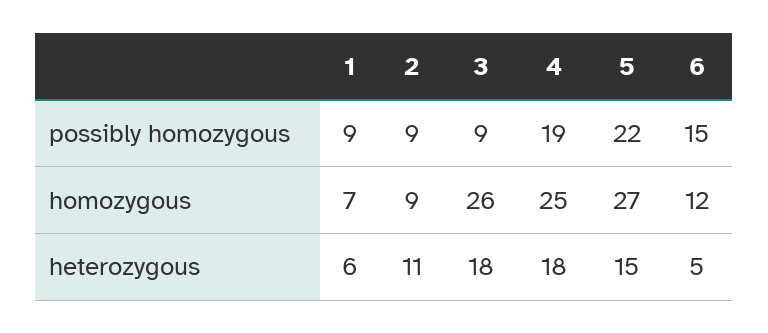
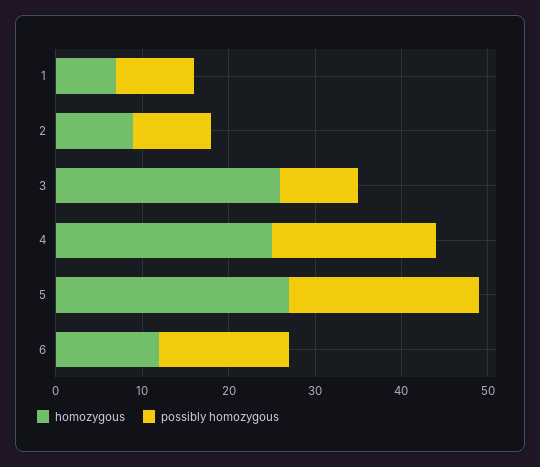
heterozygous, 1: 6 -> none
heterozygous, 2: 11 -> none
heterozygous, 3: 18 -> none
heterozygous, 4: 18 -> none
heterozygous, 5: 15 -> none
heterozygous, 6: 5 -> none

